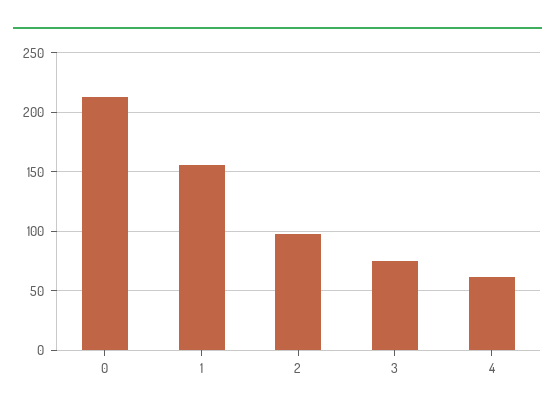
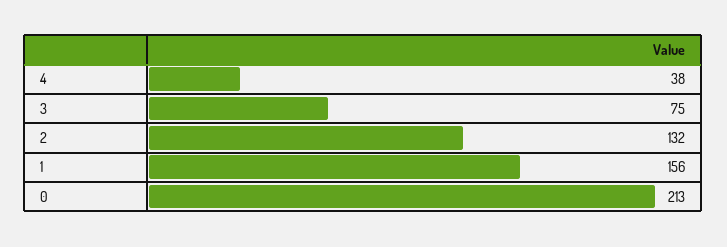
2: 100 -> 132
4: 60 -> 38

